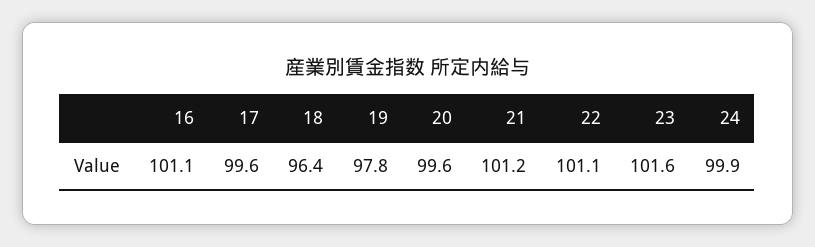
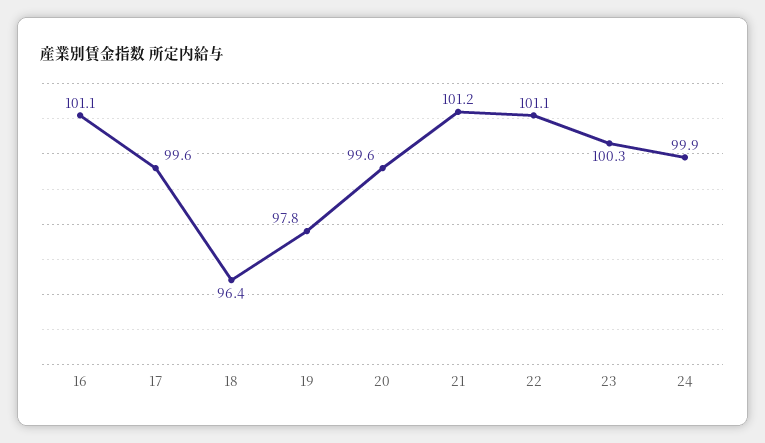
23: 101.6 -> 100.3

